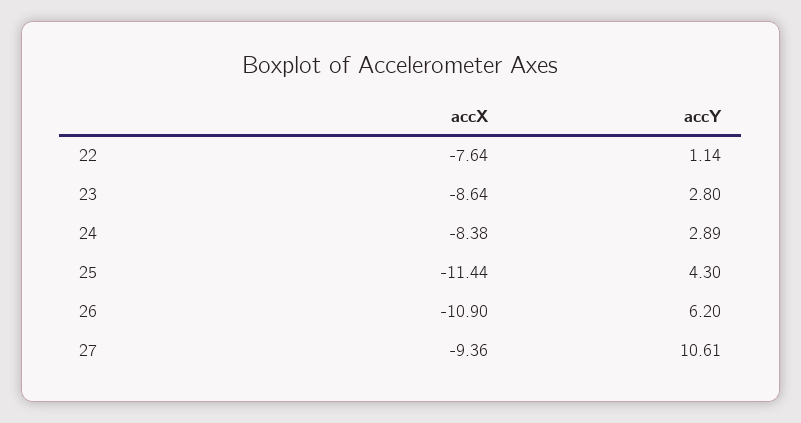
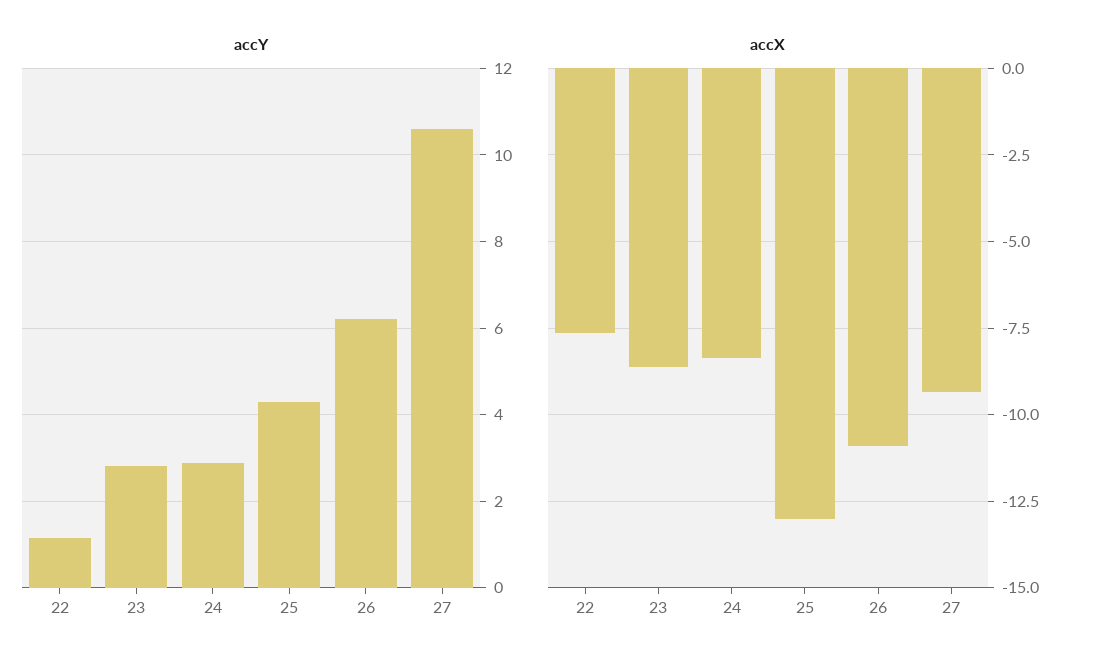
accX, 25: -11.44 -> -13

